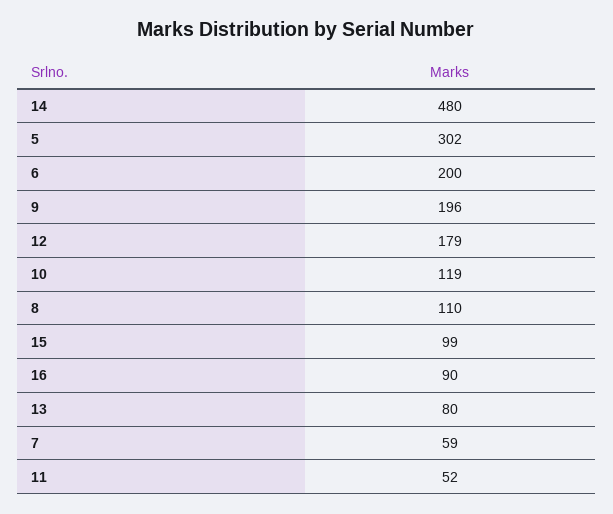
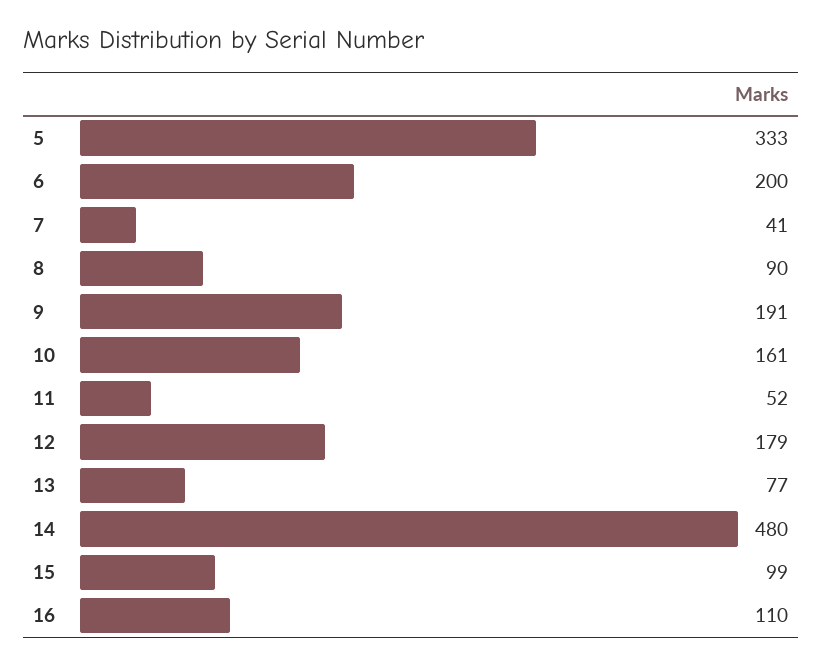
5: 302 -> 333
9: 196 -> 191
10: 119 -> 161
8: 110 -> 90
16: 90 -> 110
13: 80 -> 77
7: 59 -> 41

